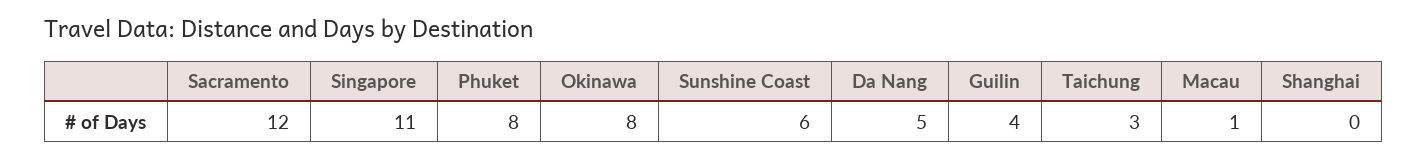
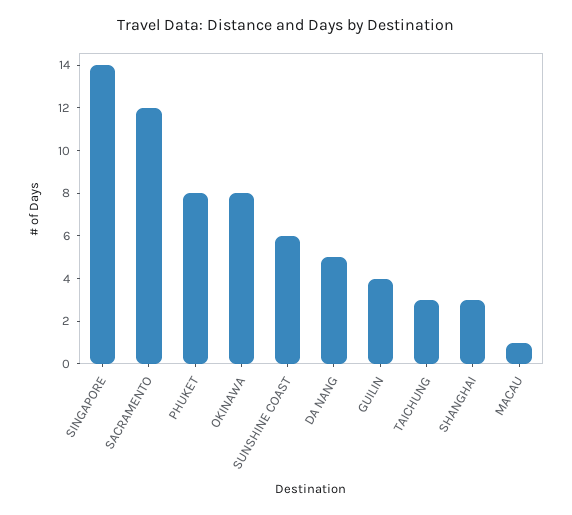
Singapore: 11 -> 14
Shanghai: 0 -> 3

